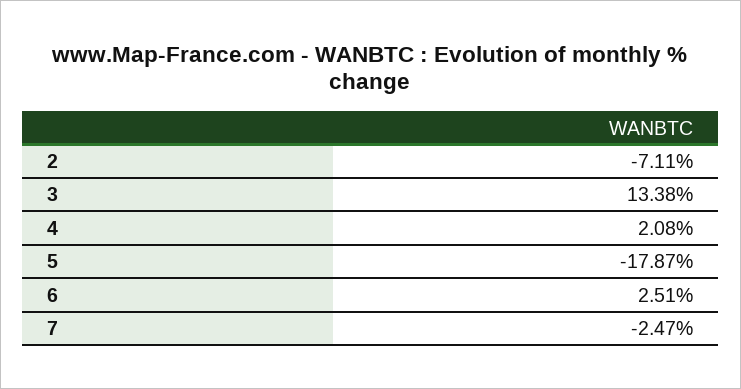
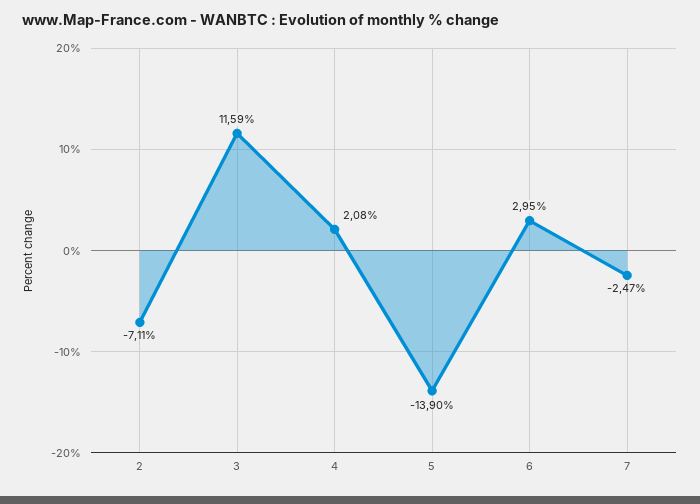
3: 13.38 -> 11.59
5: -17.87 -> -13.9
6: 2.51 -> 2.95

